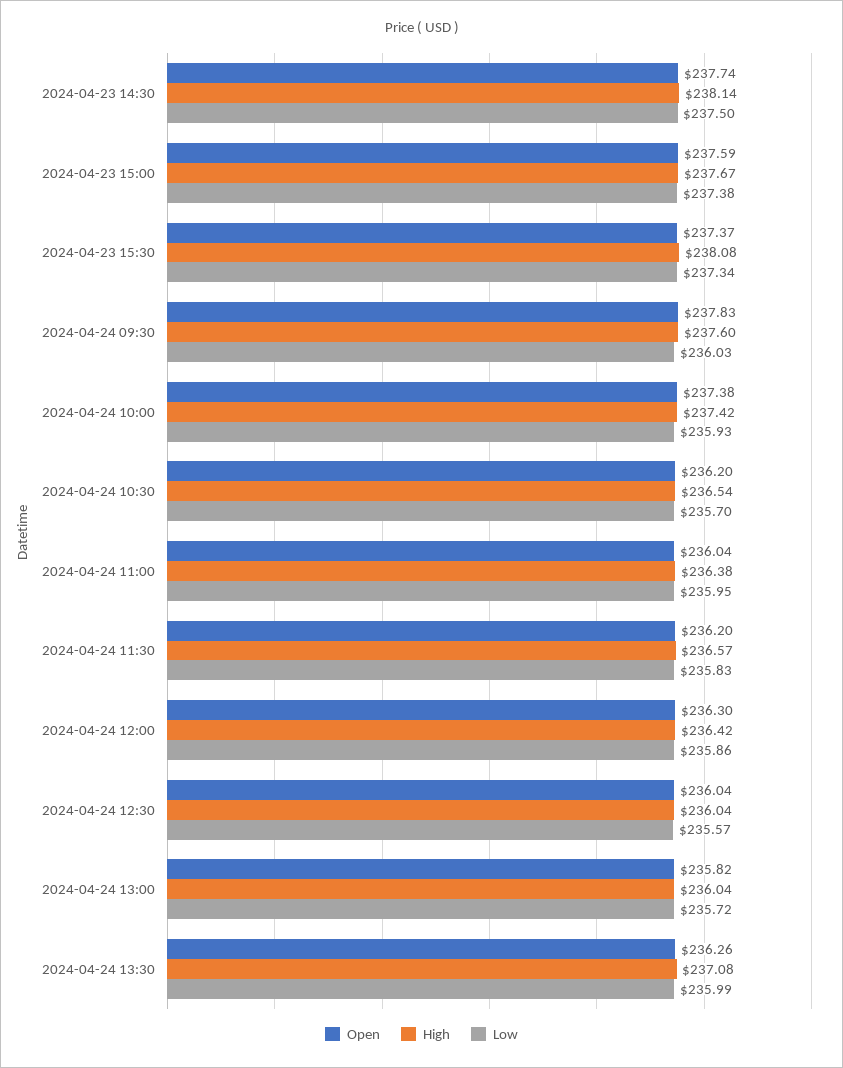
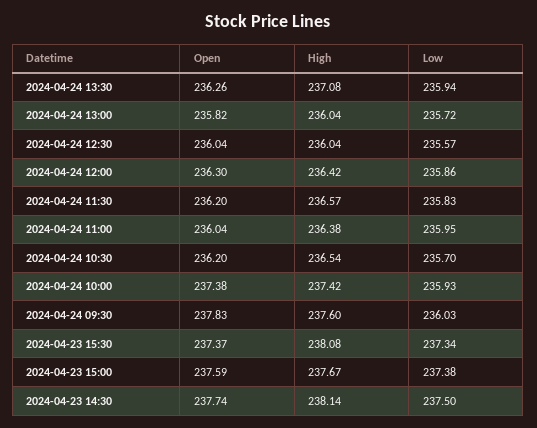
Low, 2024-04-24 13:30: 235.99 -> 235.94

